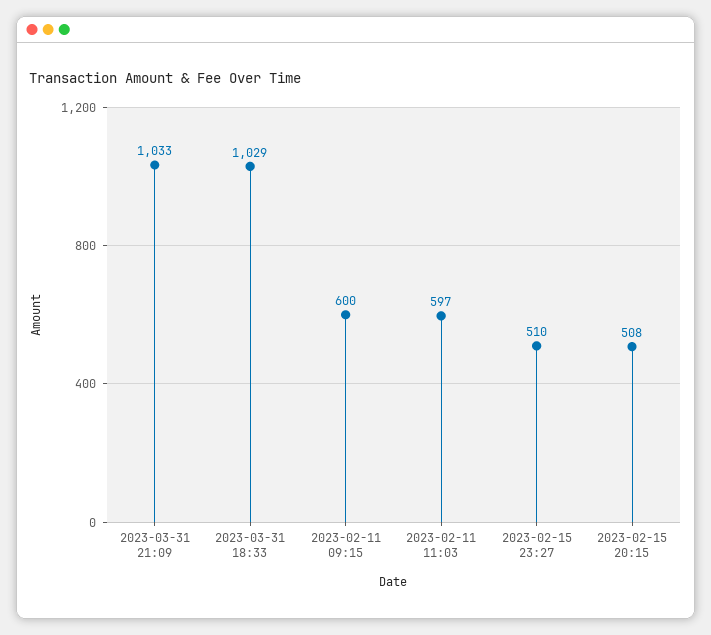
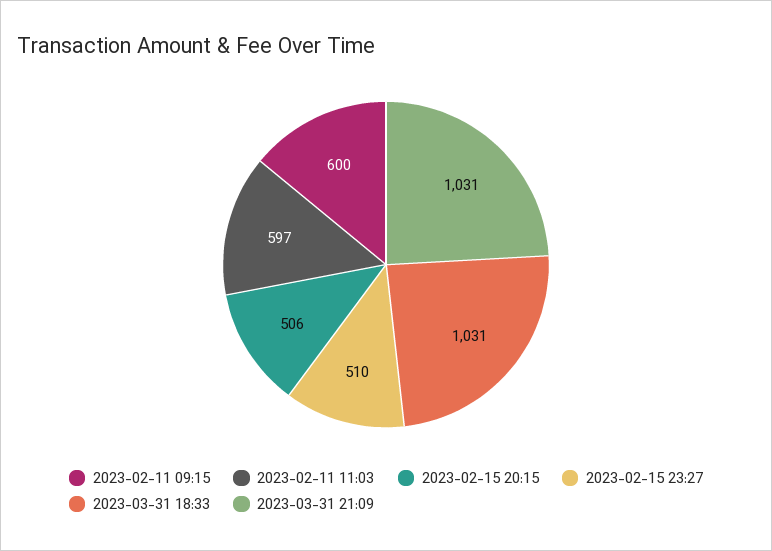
2023-03-31 21:09: 1033 -> 1031
2023-03-31 18:33: 1029 -> 1031
2023-02-15 20:15: 508 -> 506

